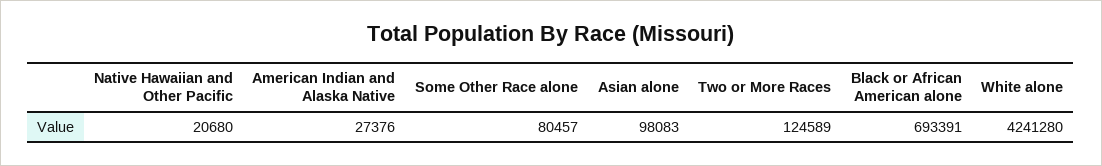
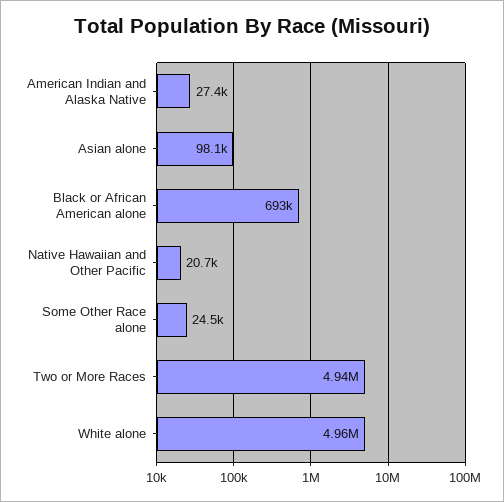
Some Other Race alone: 80457 -> 24500
Two or More Races: 124589 -> 4940000
White alone: 4241280 -> 4960000

